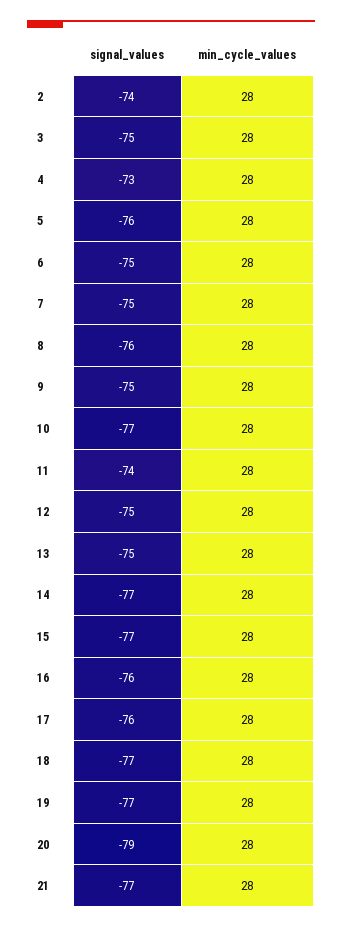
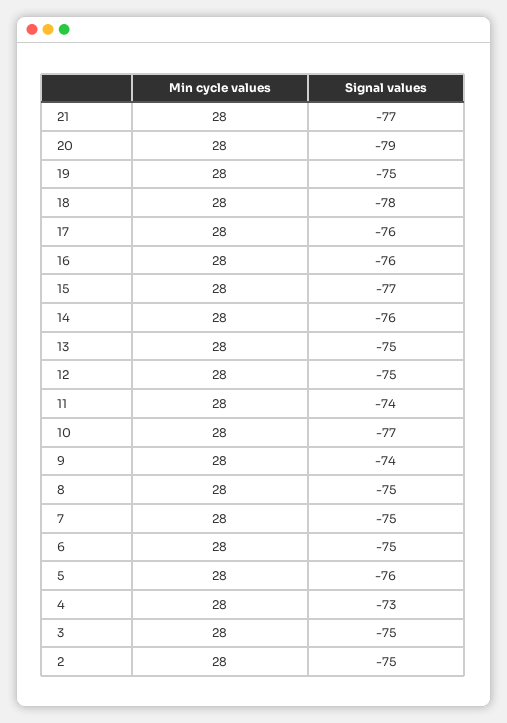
signal_values, 2: -74 -> -75
signal_values, 8: -76 -> -75
signal_values, 9: -75 -> -74
signal_values, 14: -77 -> -76
signal_values, 18: -77 -> -78
signal_values, 19: -77 -> -75

